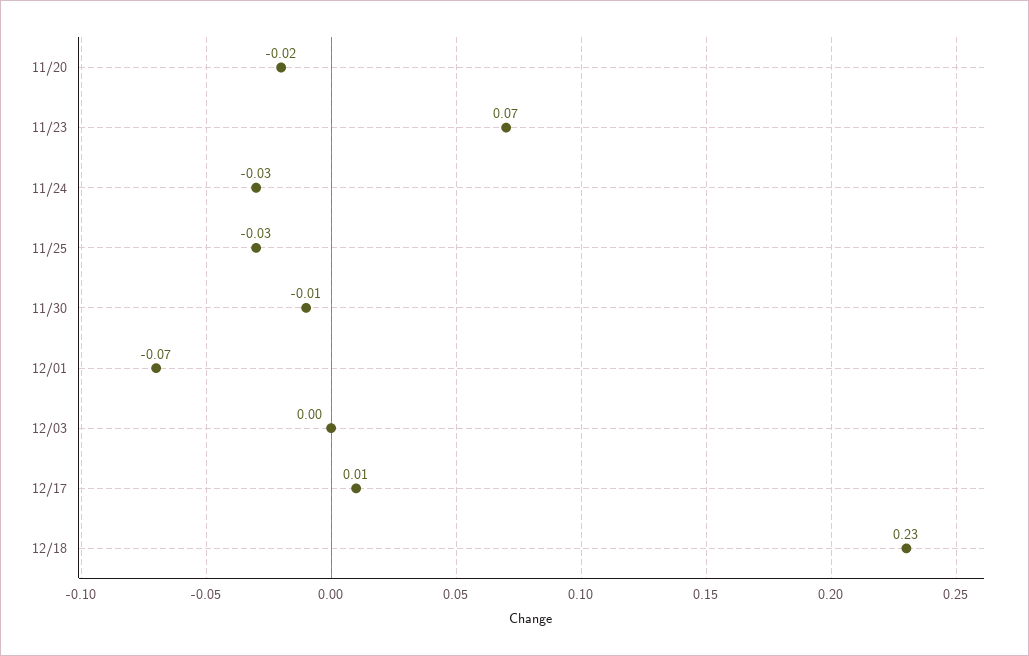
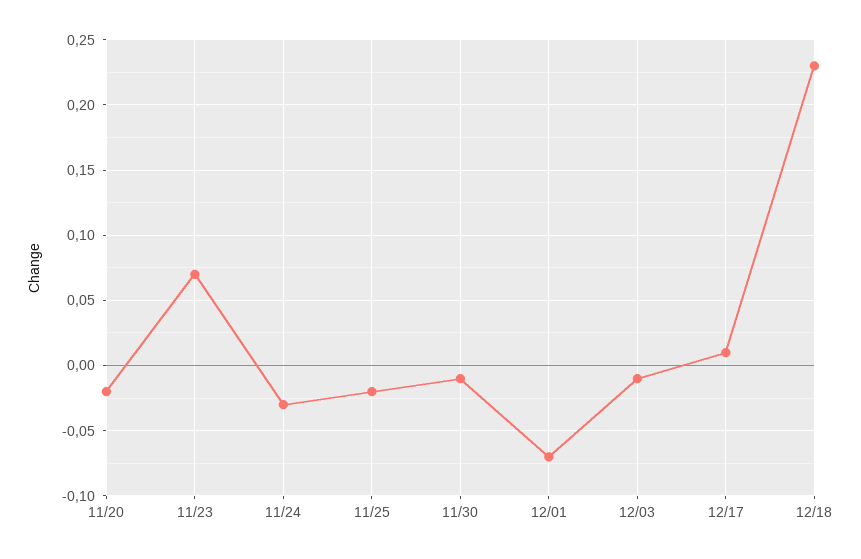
11/25: -0.03 -> -0.02
12/03: 0 -> -0.01

